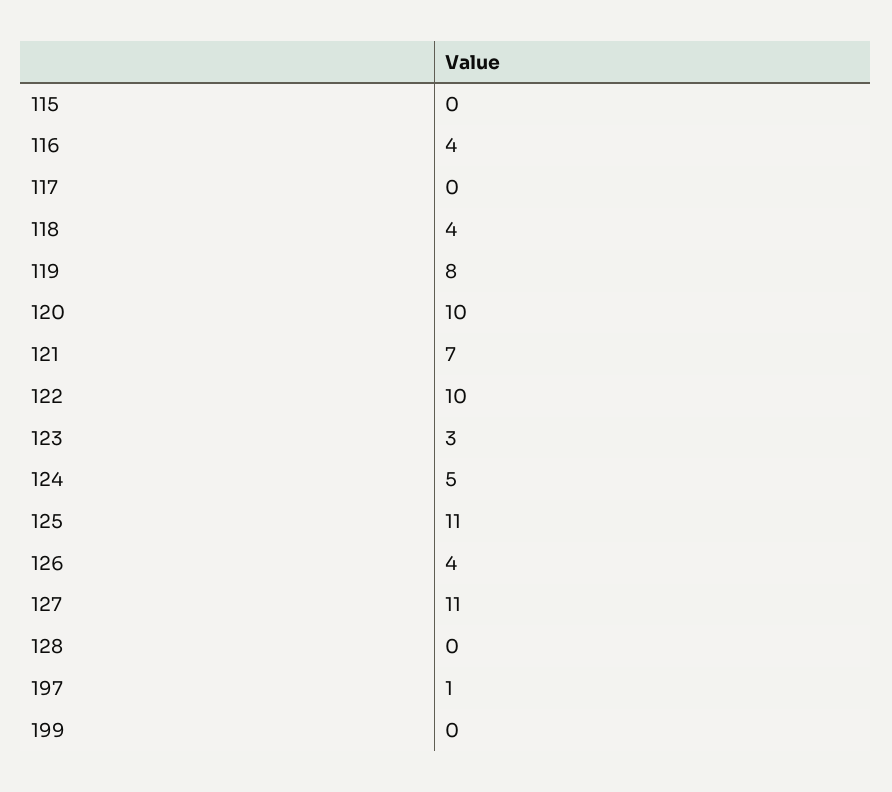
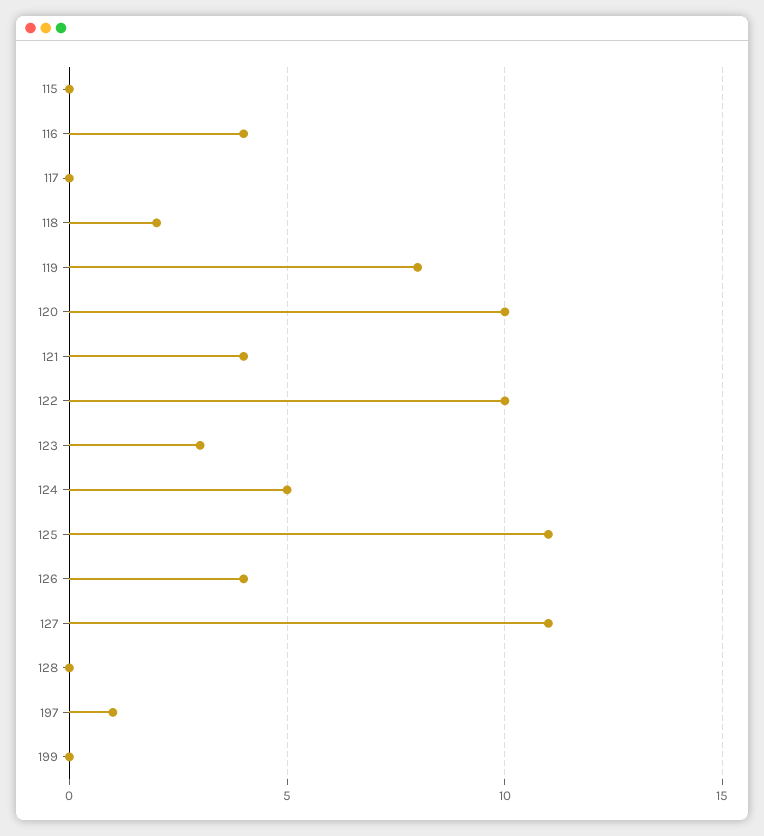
118: 4 -> 2
121: 7 -> 4

